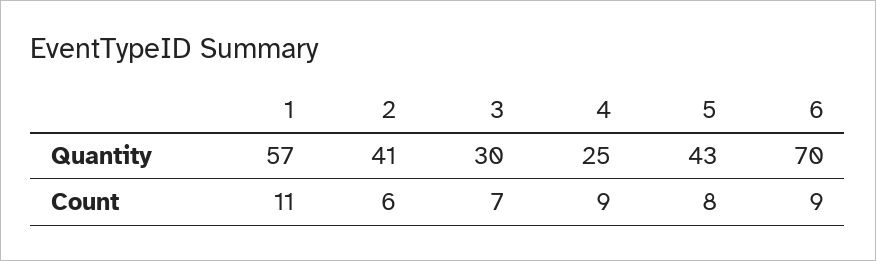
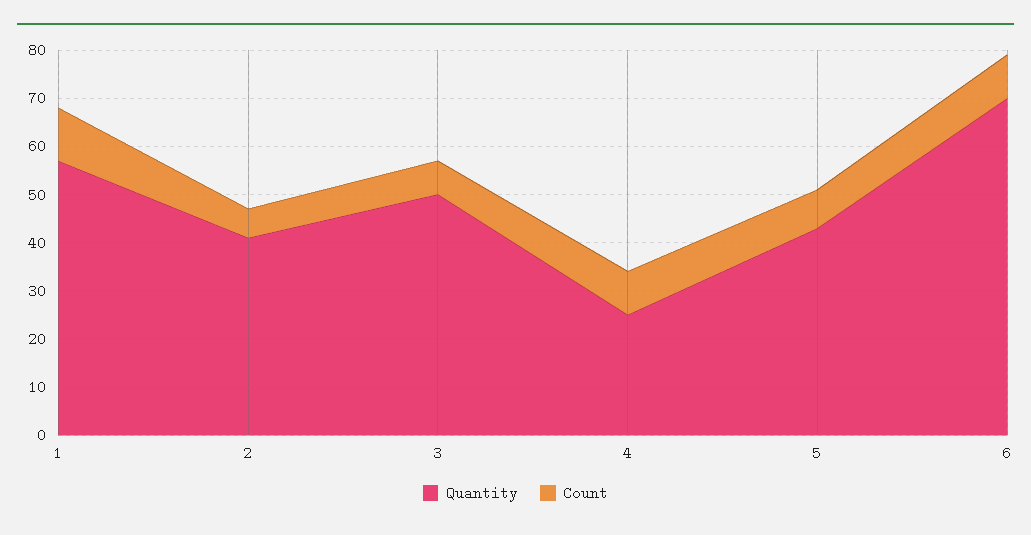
Quantity, 3: 30 -> 50

